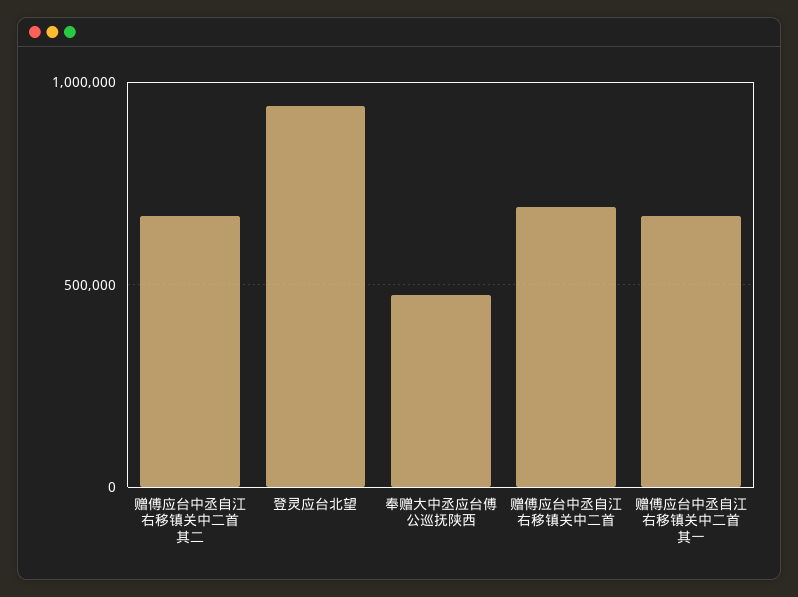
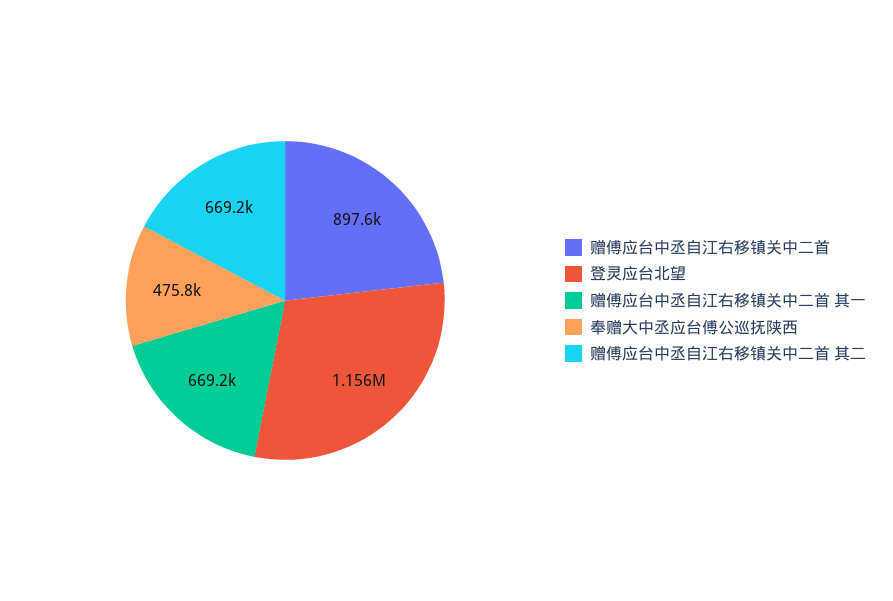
登灵应台北望: 950000 -> 1156000
赠傅应台中丞自江右移镇关中二首: 700000 -> 897600

